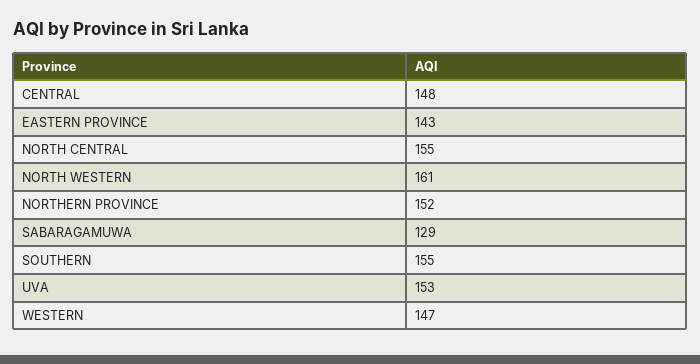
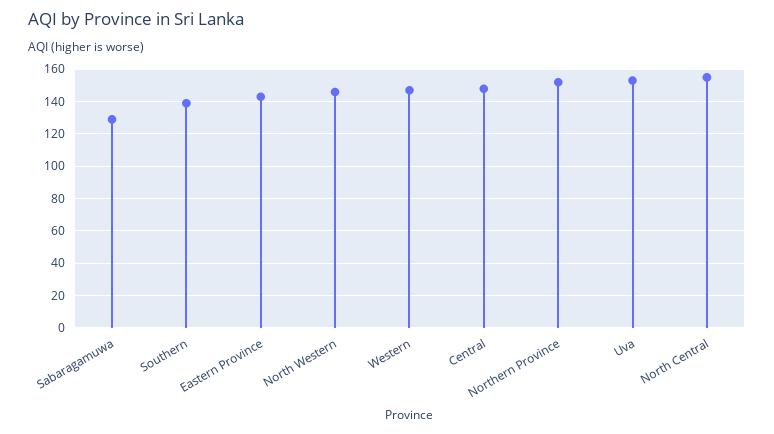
NORTH WESTERN: 161 -> 145
SOUTHERN: 155 -> 140

